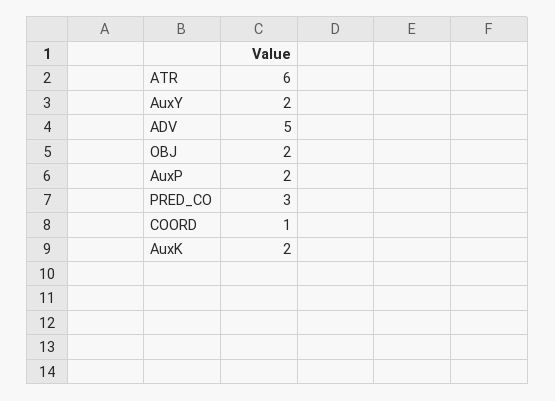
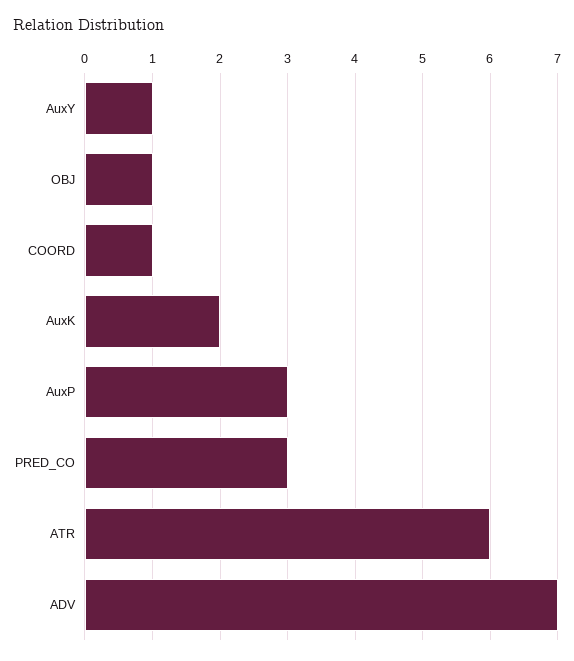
AuxY: 2 -> 1
ADV: 5 -> 7
OBJ: 2 -> 1
AuxP: 2 -> 3

